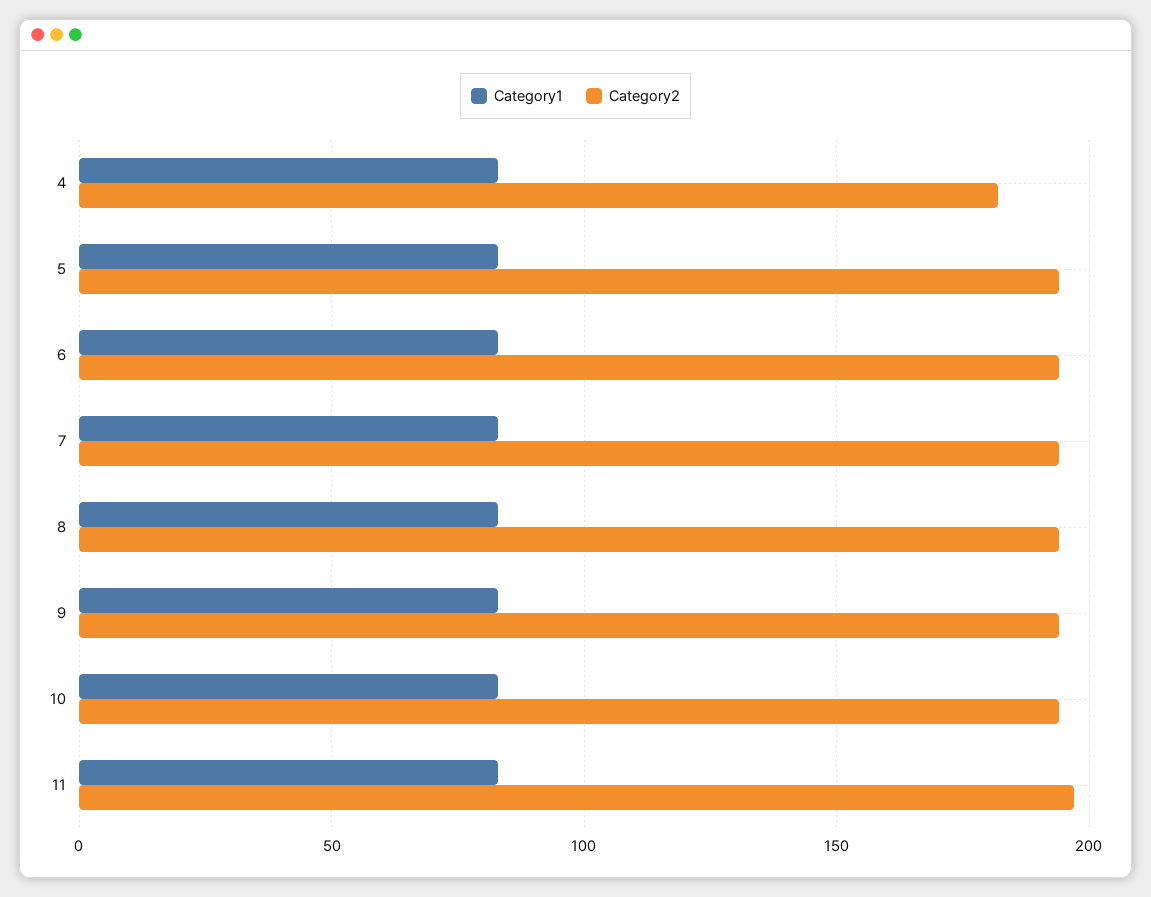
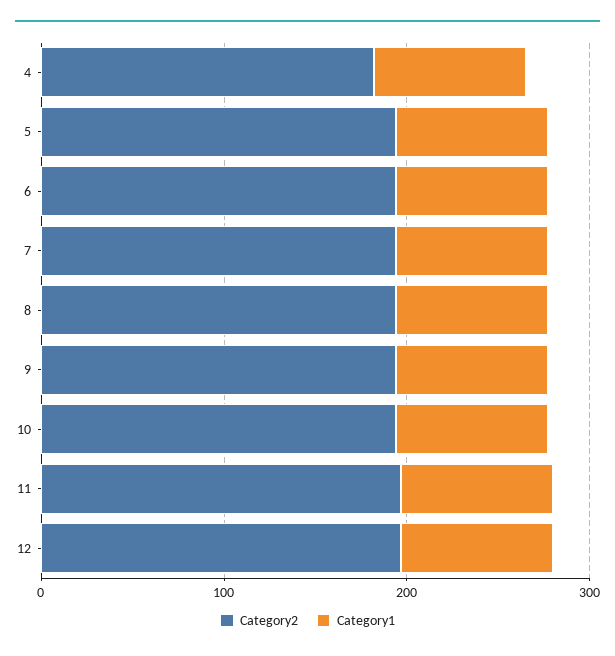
Category2, 12: none -> 200
Category1, 12: none -> 80

